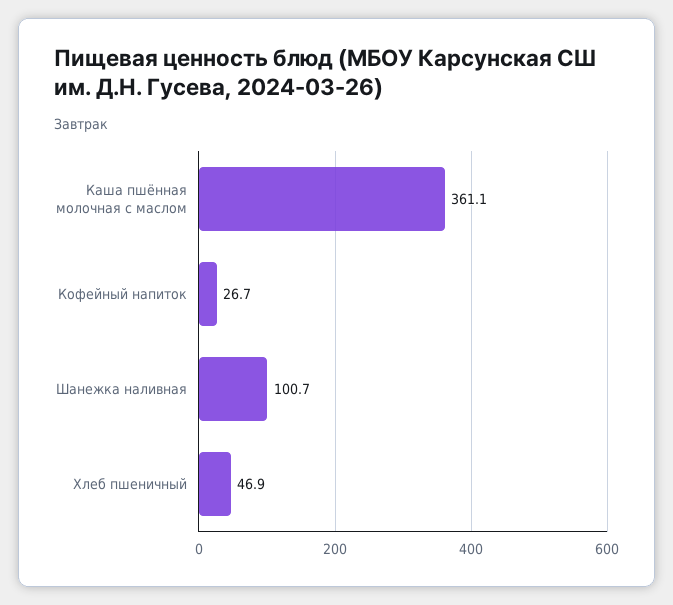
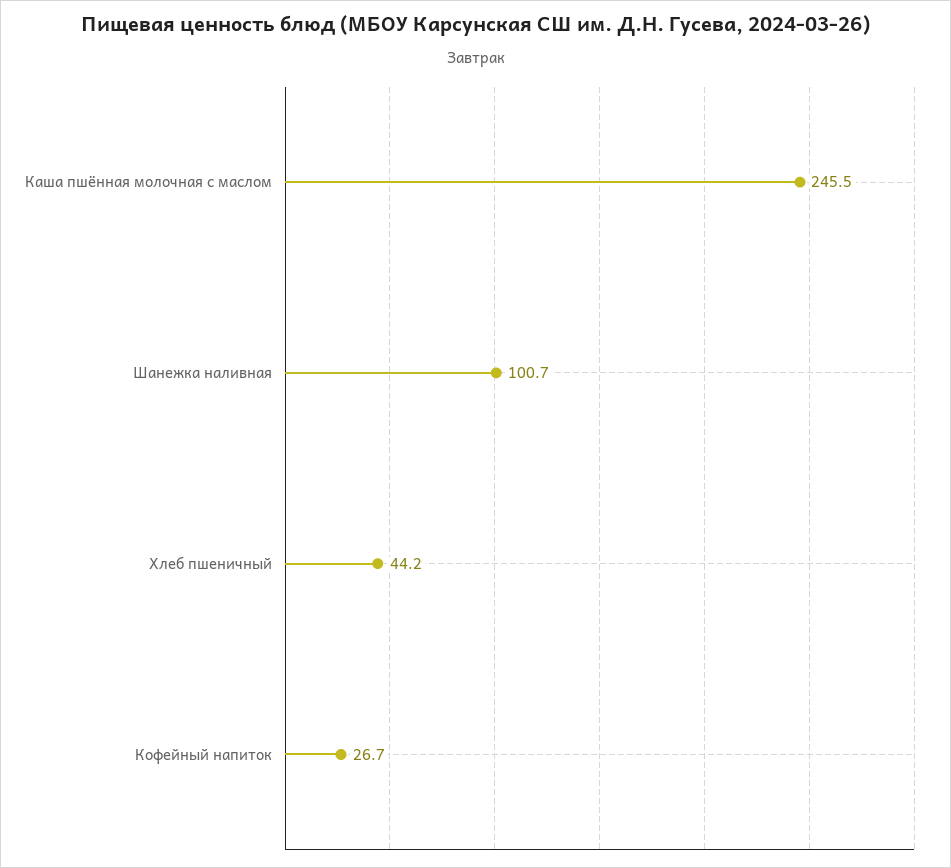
Каша пшённая молочная с маслом: 361.1 -> 245.5
Хлеб пшеничный: 46.9 -> 44.2

